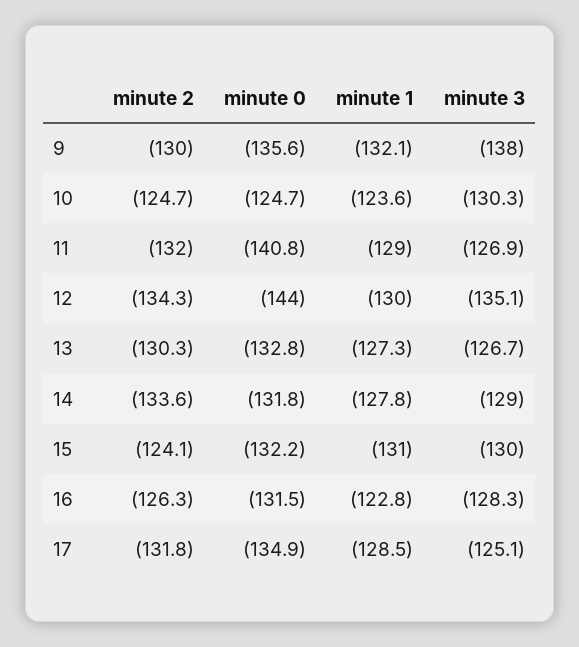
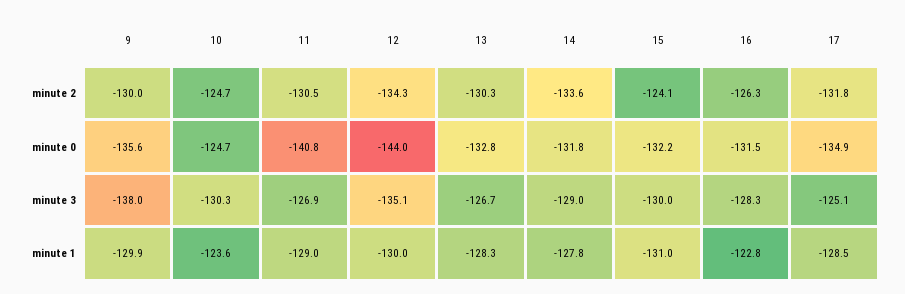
minute 1, 9: -132.1 -> -129.9
minute 2, 11: -132 -> -130.5
minute 1, 13: -127.3 -> -128.3

